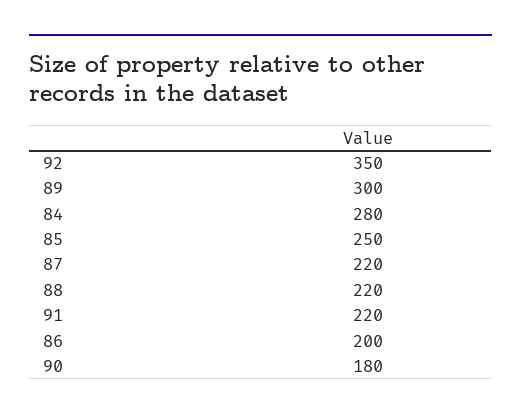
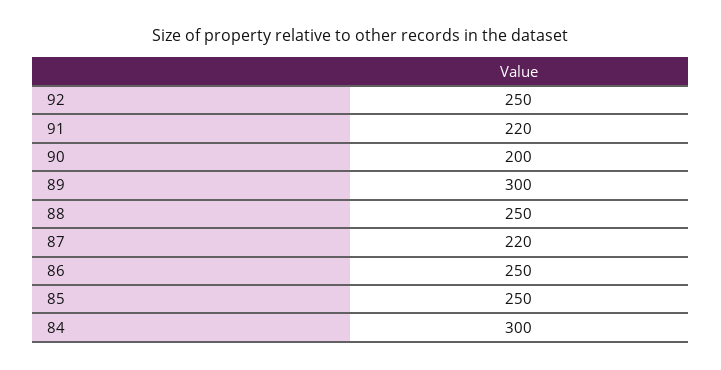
92: 350 -> 250
84: 280 -> 300
88: 220 -> 250
86: 200 -> 250
90: 180 -> 200

